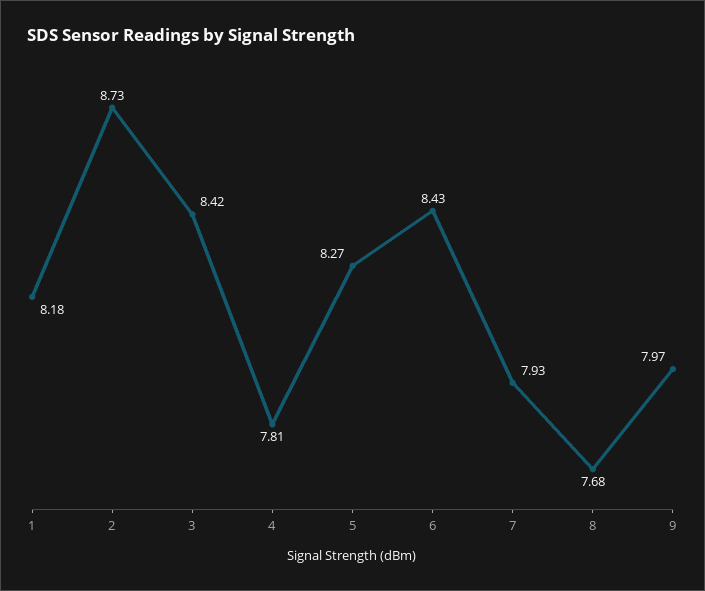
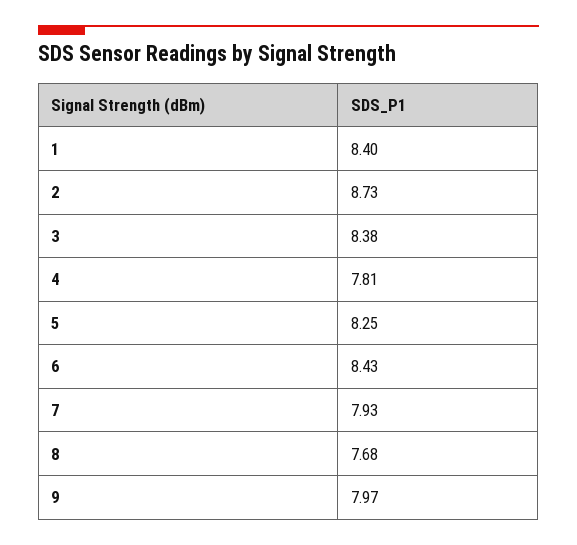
1: 8.18 -> 8.4
3: 8.42 -> 8.38
5: 8.27 -> 8.25

